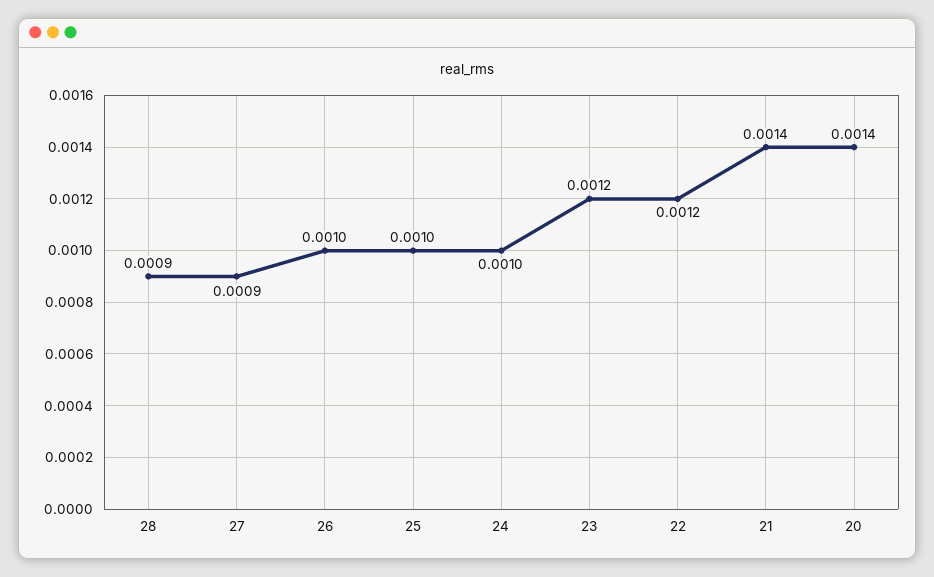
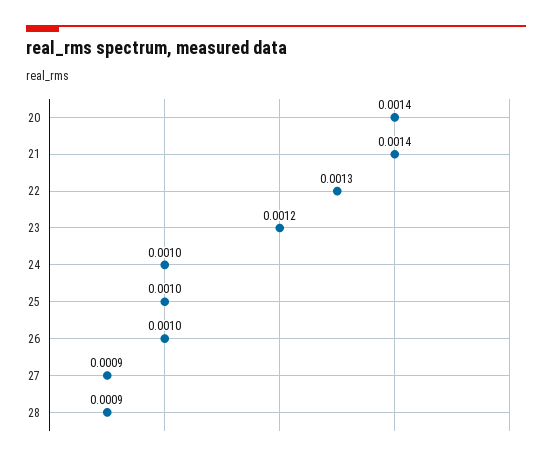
22: 0.0012 -> 0.0013

